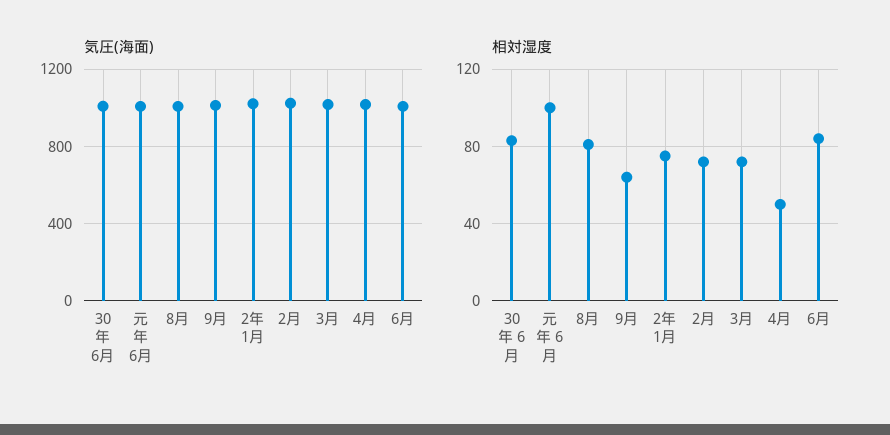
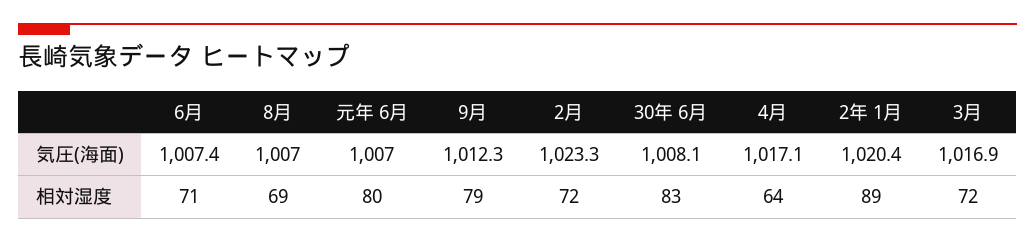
相対湿度, 元年 6月: 100 -> 80
相対湿度, 8月: 80 -> 69
相対湿度, 9月: 65 -> 79
相対湿度, 2年 1月: 75 -> 89
相対湿度, 4月: 50 -> 64
相対湿度, 6月: 85 -> 71

